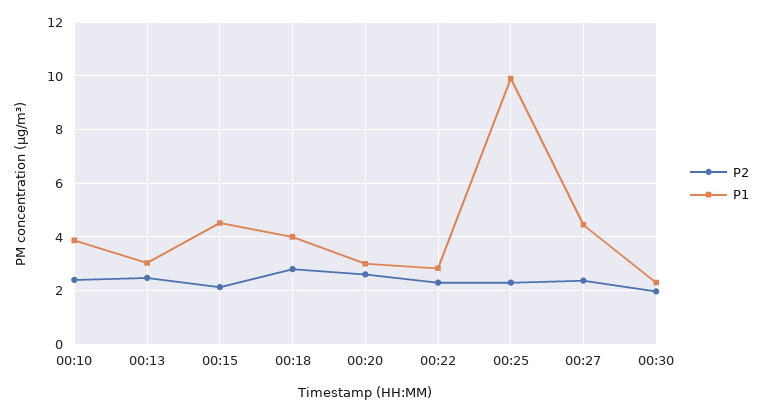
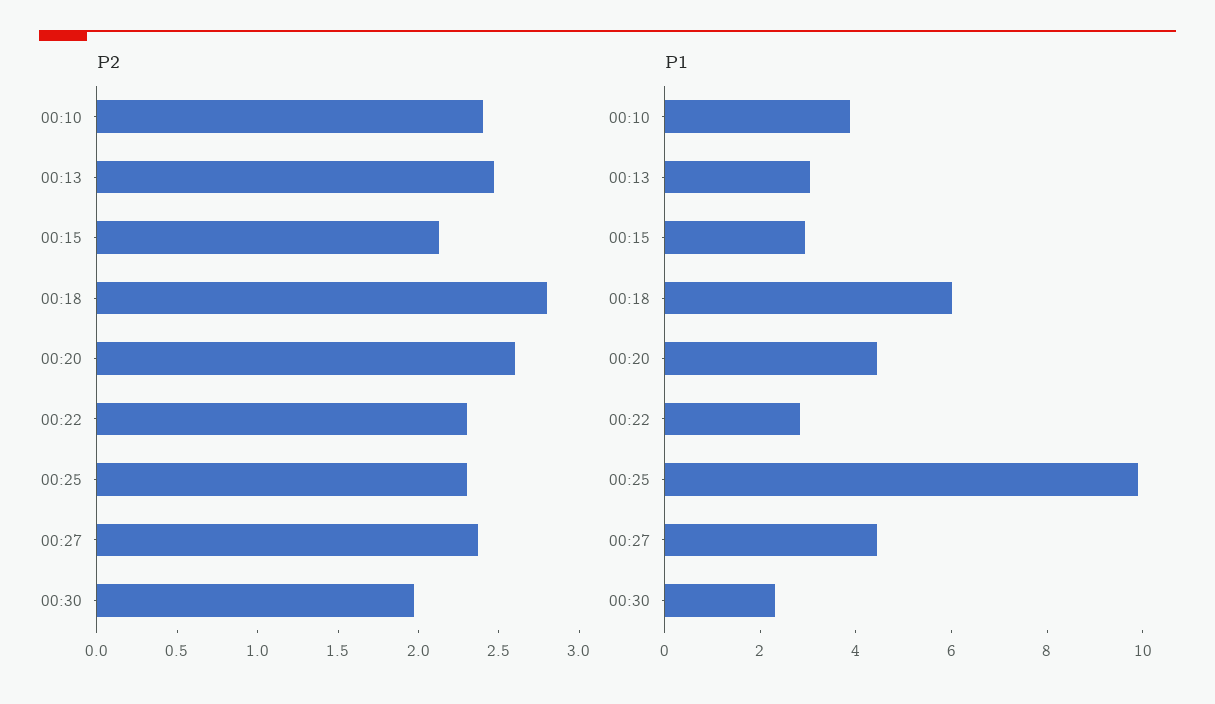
P1, 00:15: 4.5 -> 3
P1, 00:18: 4 -> 6
P1, 00:20: 3 -> 4.5

